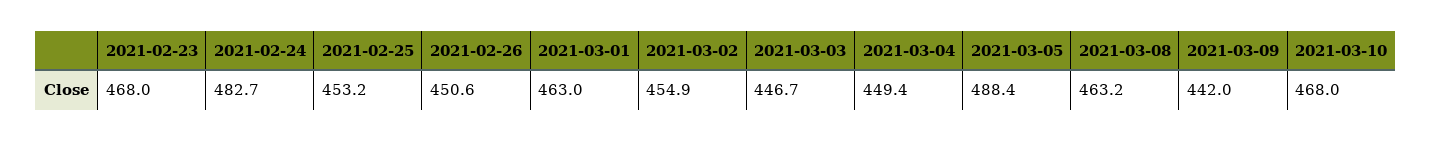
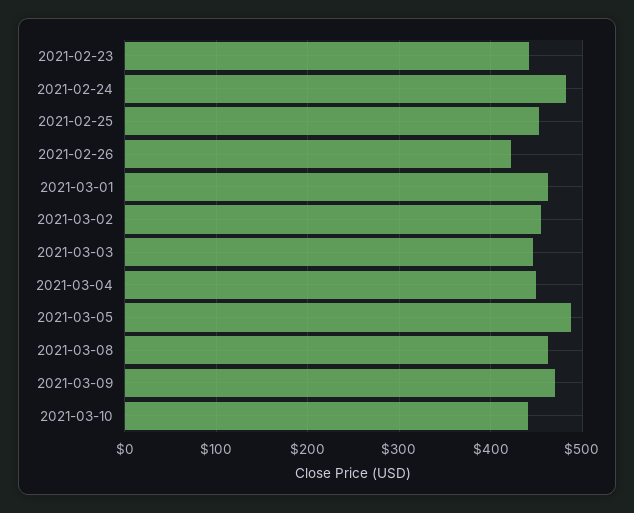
2021-02-23: 468 -> 440
2021-02-26: 450.6 -> 420
2021-03-09: 442 -> 470
2021-03-10: 468 -> 440

